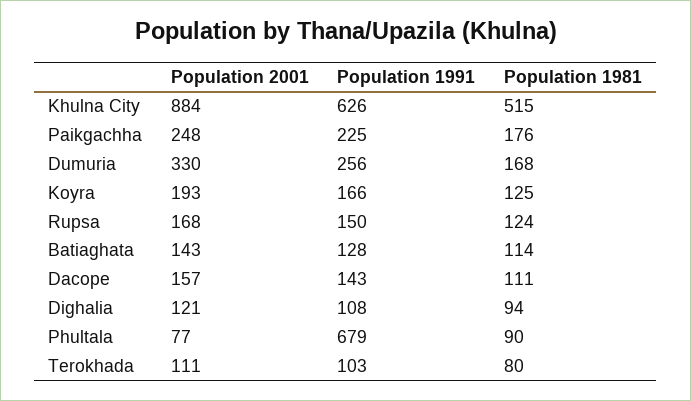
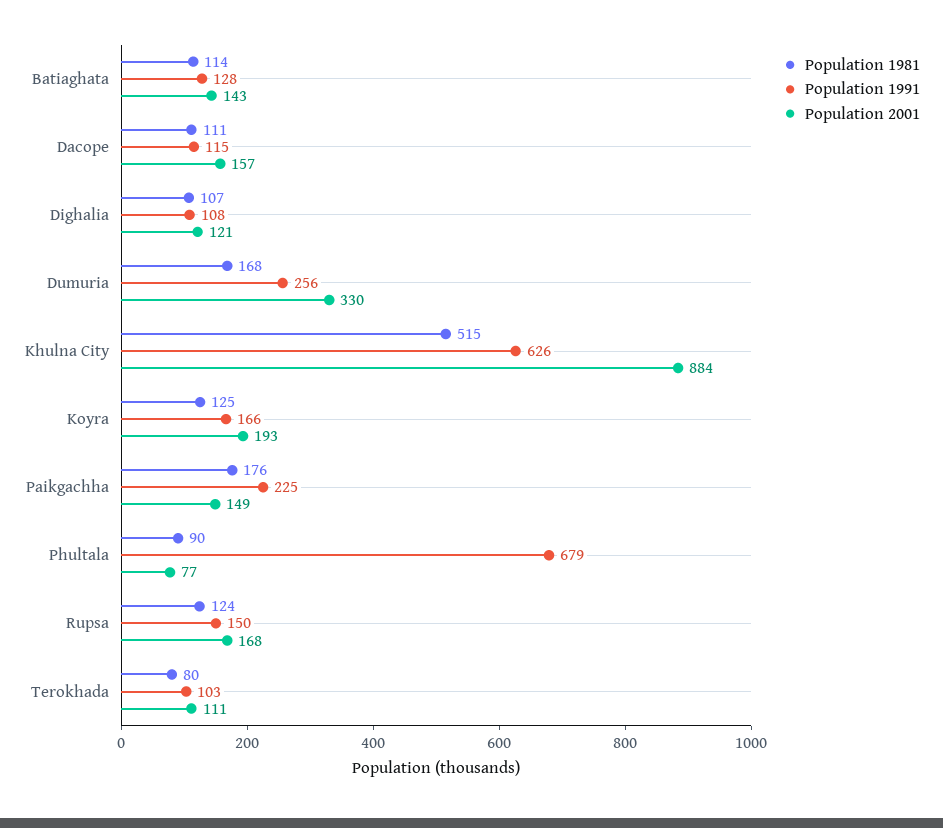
Population 2001, Paikgachha: 248 -> 149
Population 1991, Dacope: 143 -> 115
Population 1981, Dighalia: 94 -> 107

